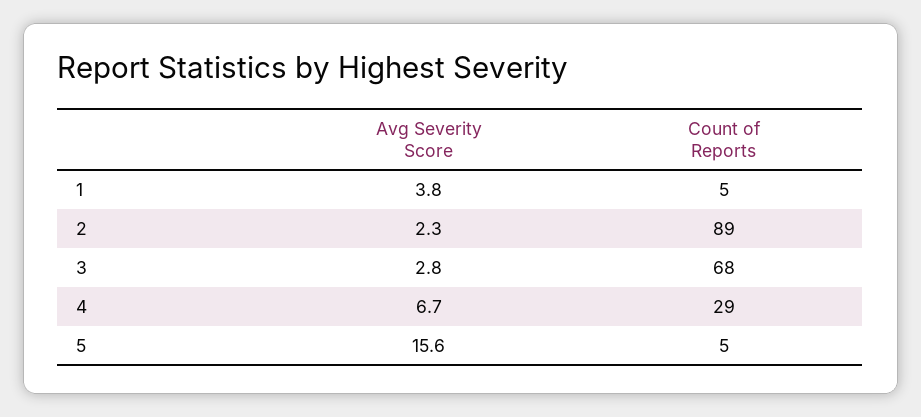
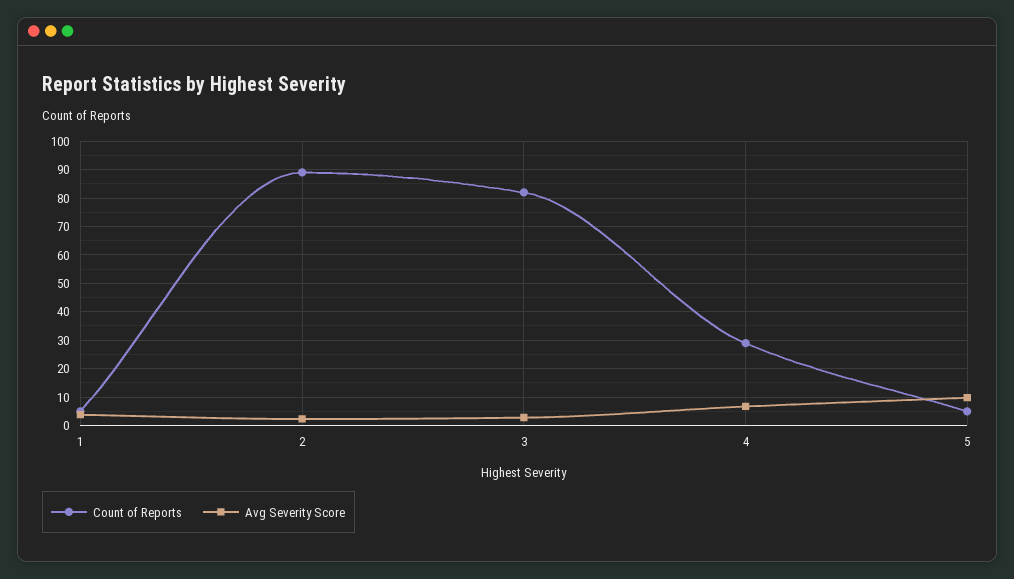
Count of Reports, 3: 68 -> 82.5
Avg Severity Score, 5: 15.6 -> 10

